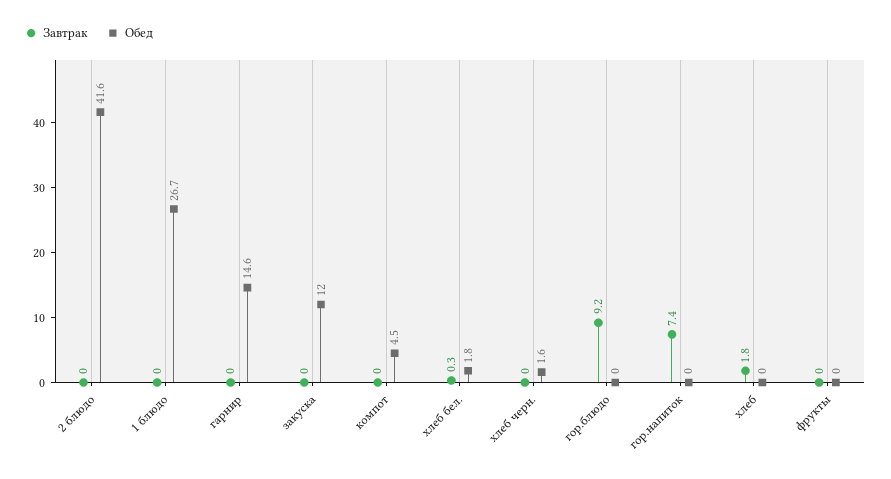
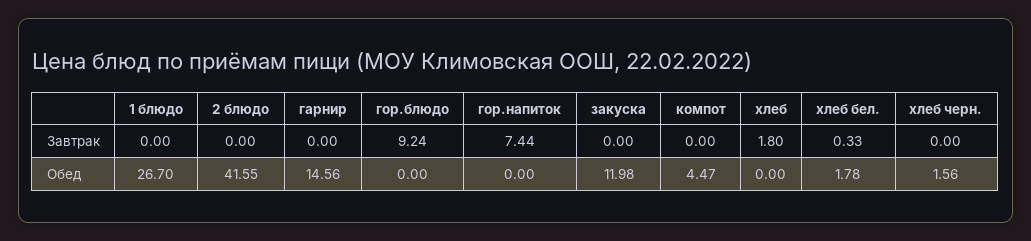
Завтрак, фрукты: 0 -> none
Обед, фрукты: 0 -> none

